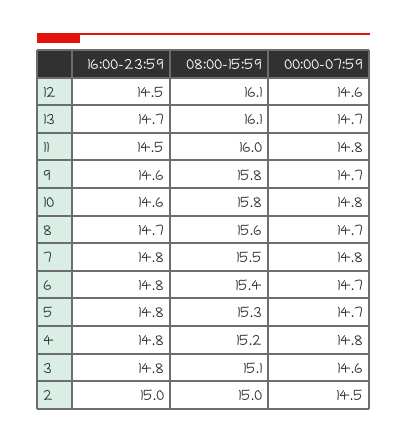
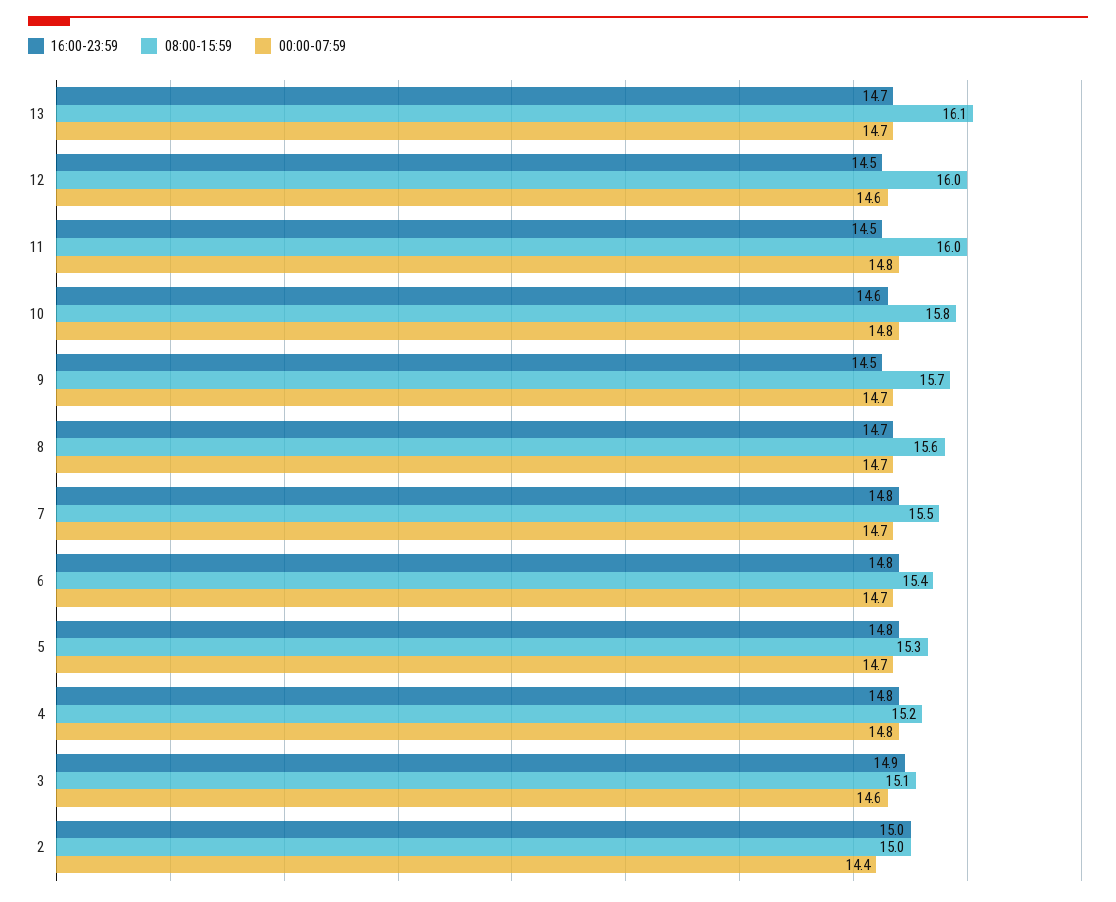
08:00-15:59, 12: 16.1 -> 16
16:00-23:59, 9: 14.6 -> 14.5
08:00-15:59, 9: 15.8 -> 15.7
00:00-07:59, 7: 14.8 -> 14.7
16:00-23:59, 3: 14.8 -> 14.9
00:00-07:59, 2: 14.5 -> 14.4

